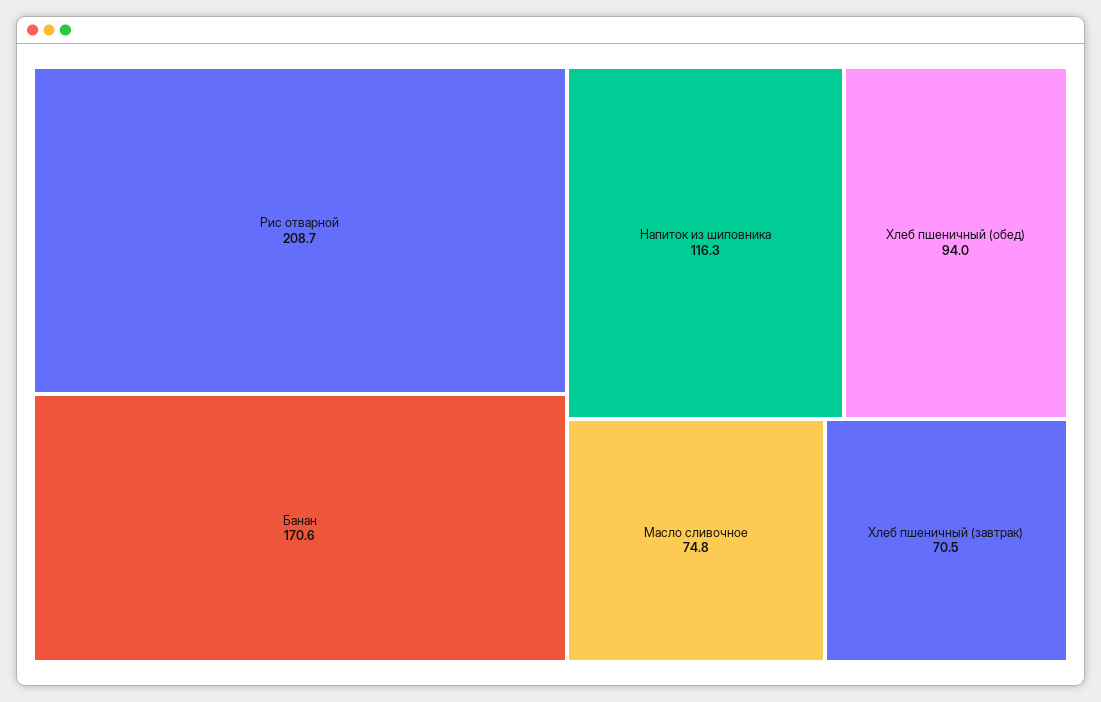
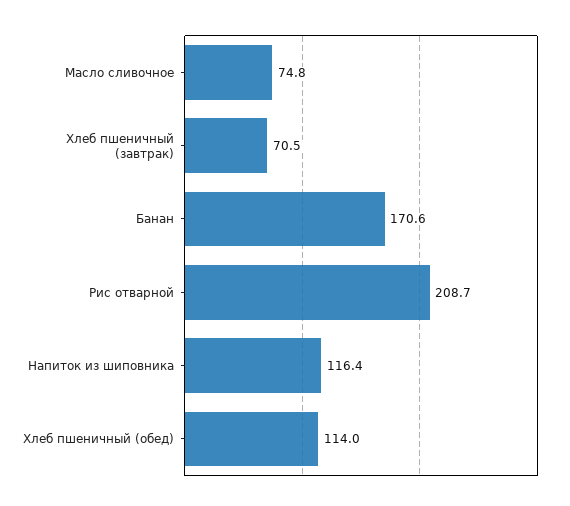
Напиток из шиповника: 116.3 -> 116.4
Хлеб пшеничный (обед): 94 -> 114

